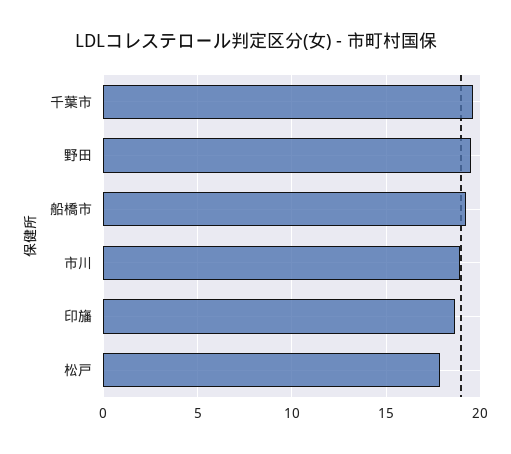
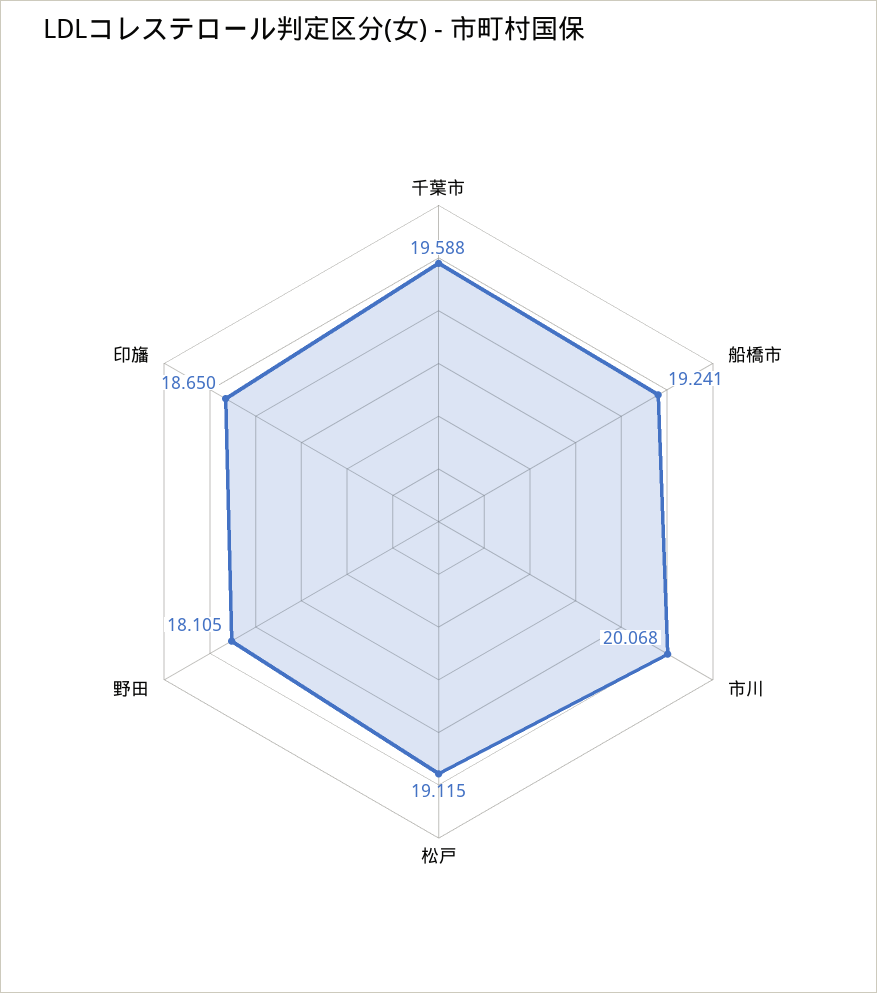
野田: 19.5 -> 18.105
市川: 19 -> 20.068
松戸: 18 -> 19.115

